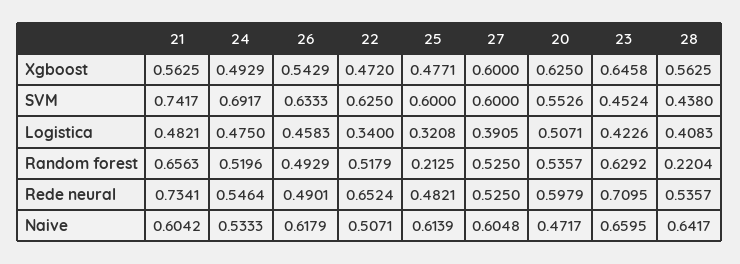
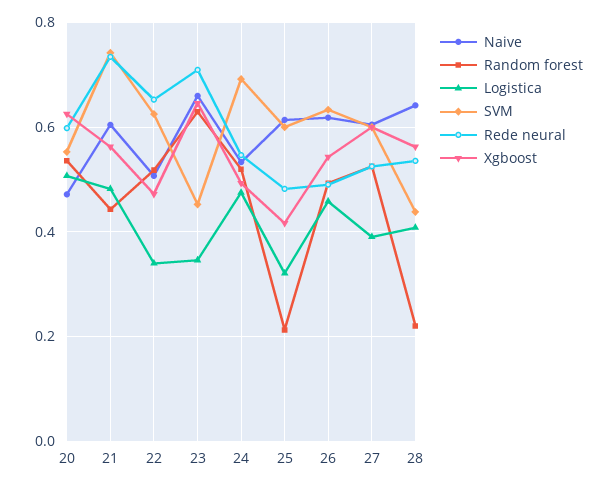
Xgboost, 25: 0.4771 -> 0.42
Logistica, 23: 0.4226 -> 0.34
Random forest, 21: 0.6563 -> 0.44

